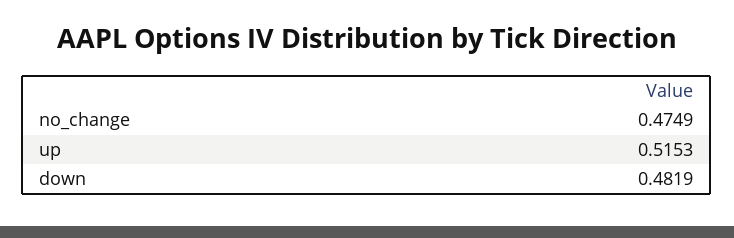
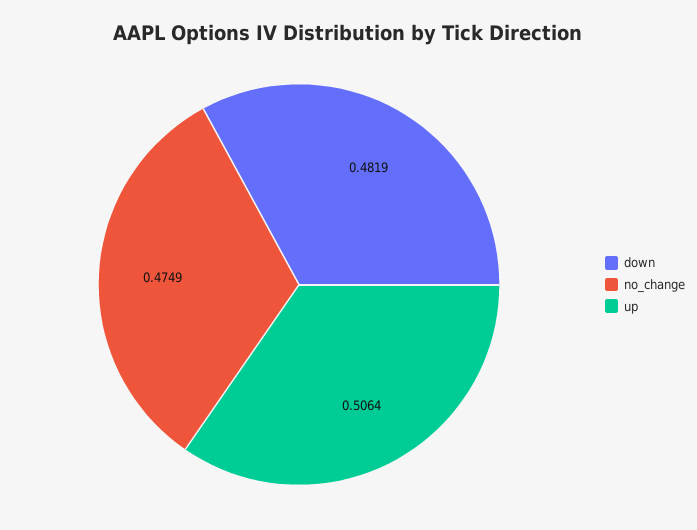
up: 0.5153 -> 0.5064

